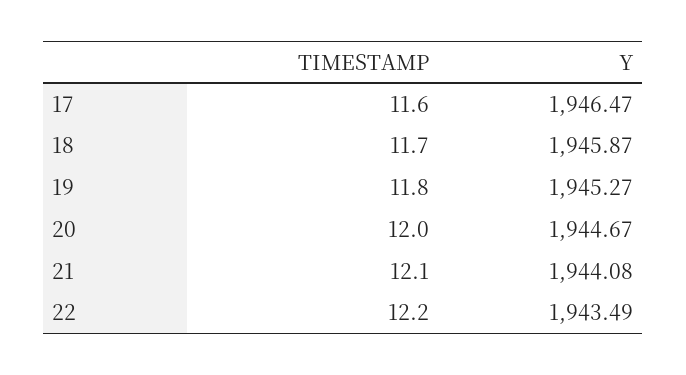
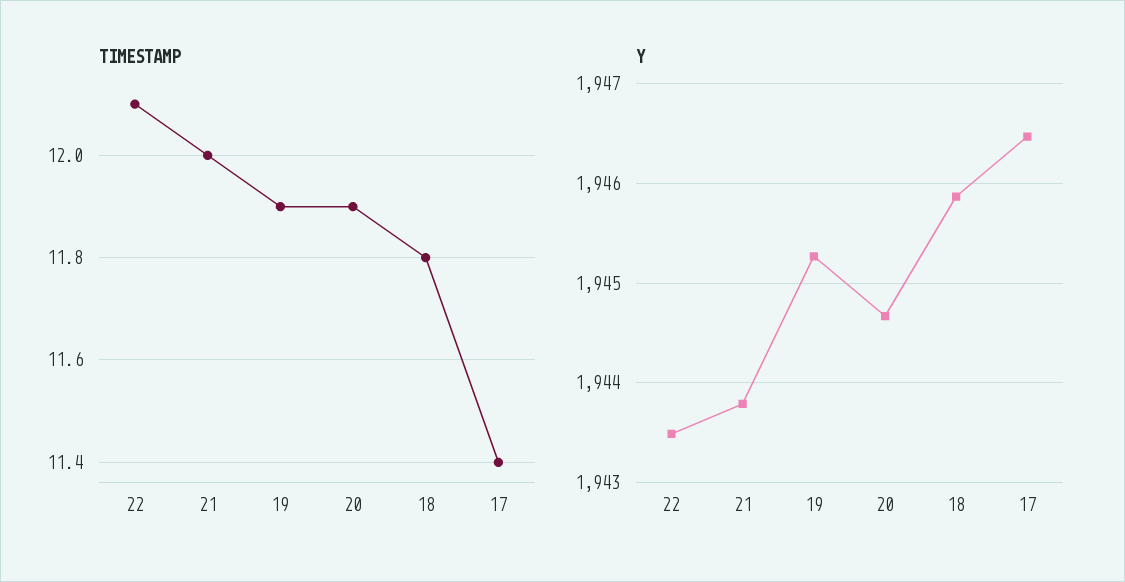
TIMESTAMP, 17: 11.6 -> 11.4
TIMESTAMP, 18: 11.7 -> 11.8
TIMESTAMP, 19: 11.8 -> 11.9
TIMESTAMP, 20: 12 -> 11.9
TIMESTAMP, 21: 12.1 -> 12
Y, 21: 1944.08 -> 1943.8
TIMESTAMP, 22: 12.2 -> 12.1

